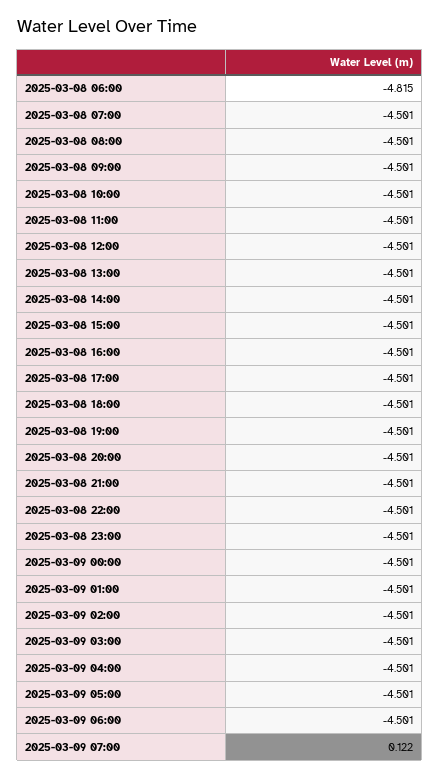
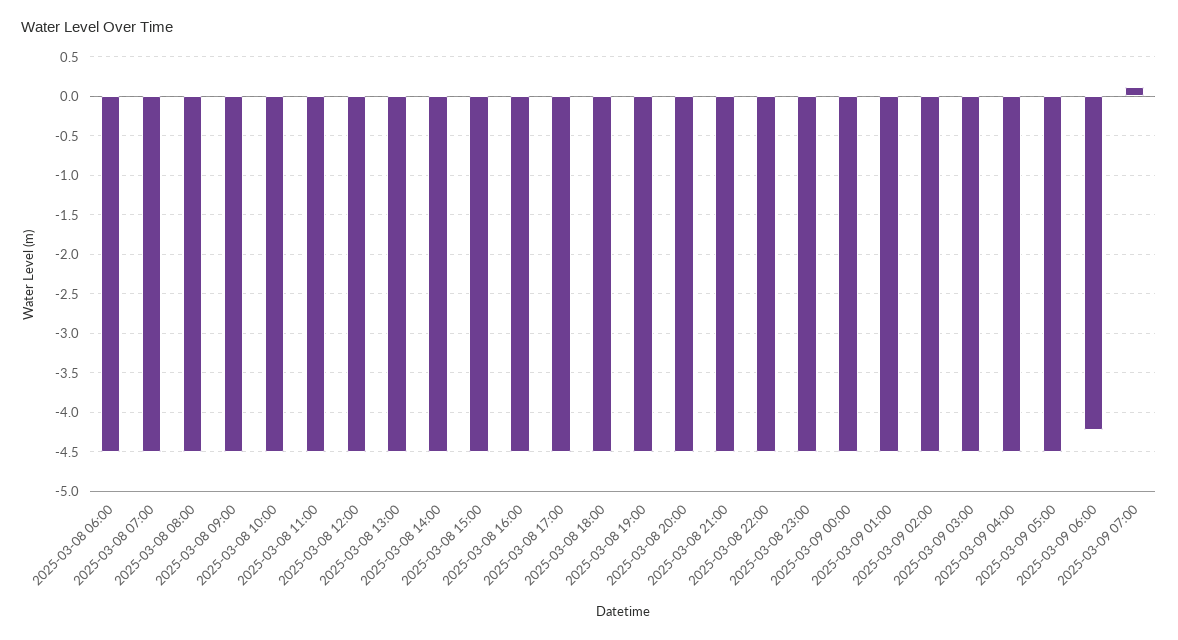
2025-03-08 06:00: -4.815 -> -4.5
2025-03-09 06:00: -4.501 -> -4.2

